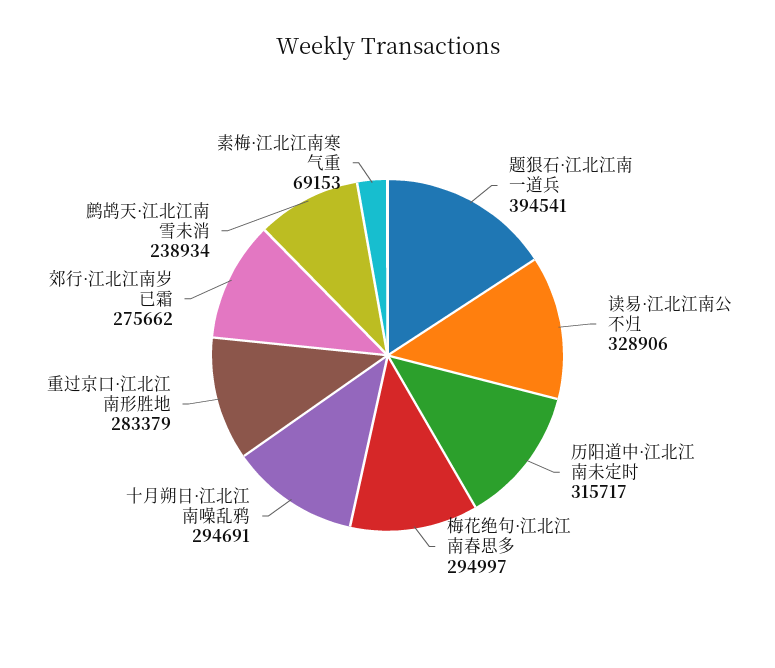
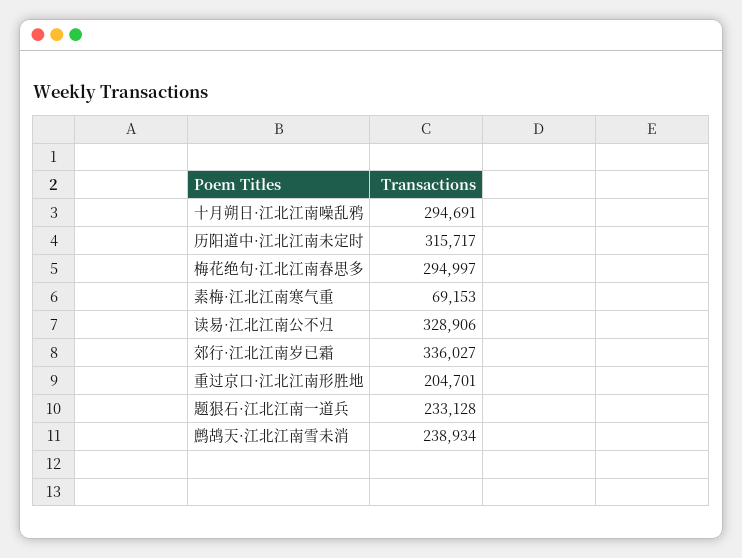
题狠石·江北江南一道兵: 394541 -> 233128
重过京口·江北江南形胜地: 283379 -> 204701
郊行·江北江南岁已霜: 275662 -> 336027

